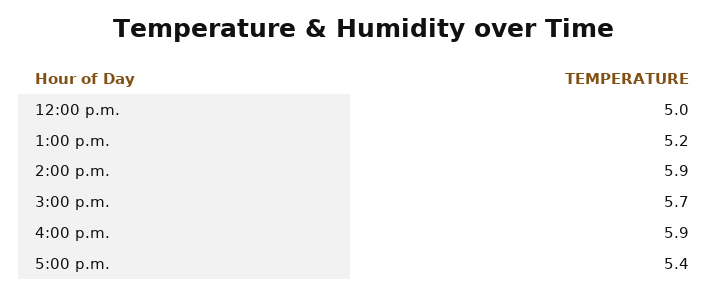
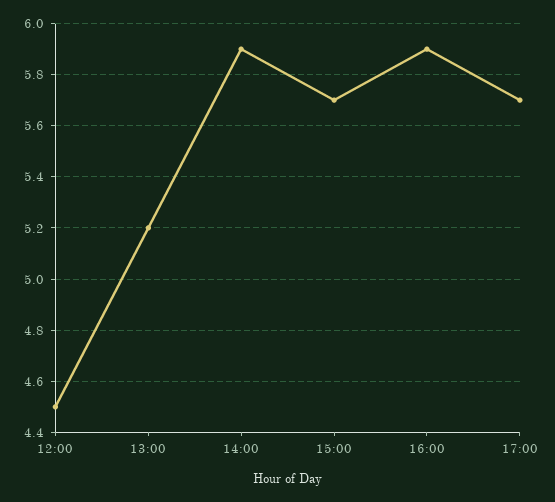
12:00 p.m.: 5 -> 4.5
5:00 p.m.: 5.4 -> 5.7

